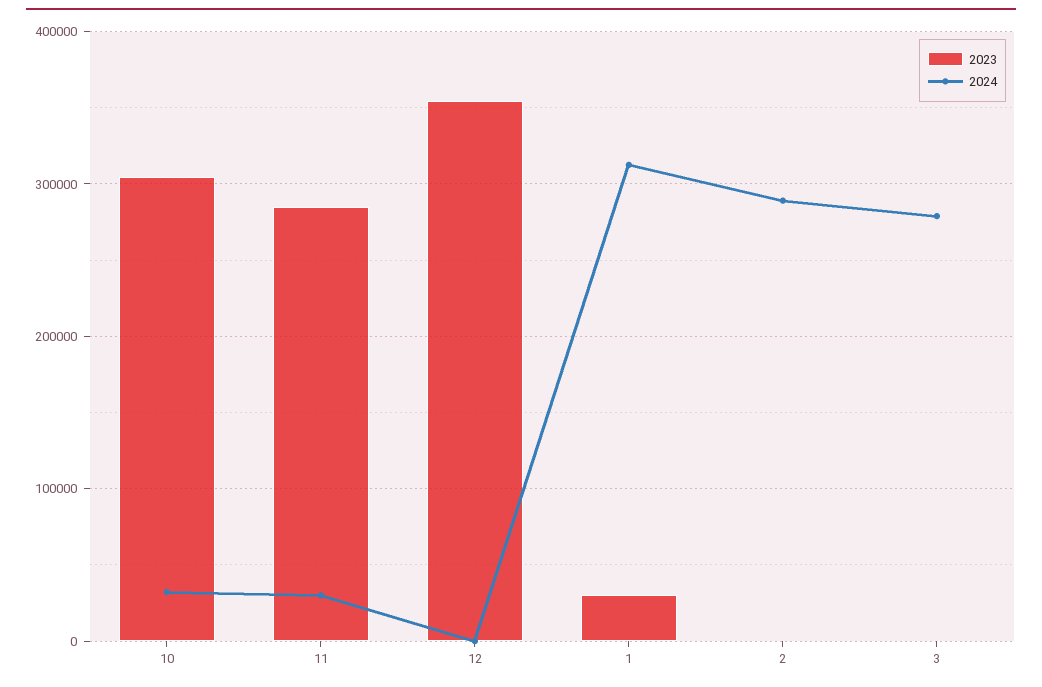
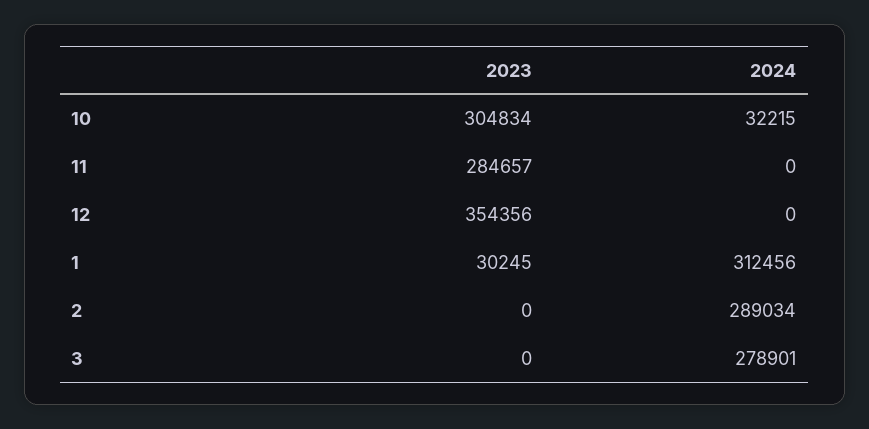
2024, 11: 30000 -> 0

